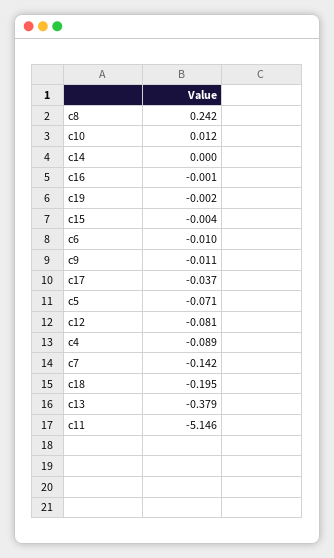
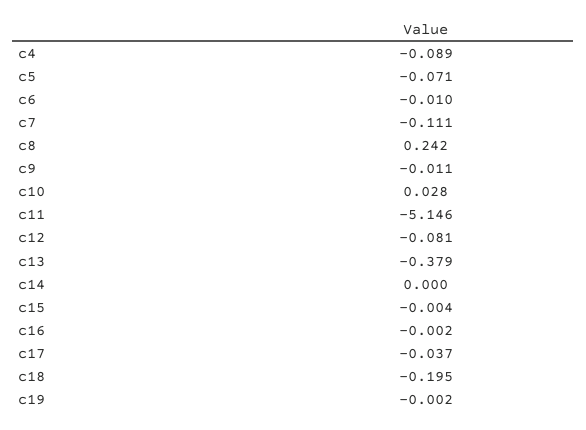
c10: 0.012 -> 0.028
c16: -0.001 -> -0.002
c7: -0.142 -> -0.111

